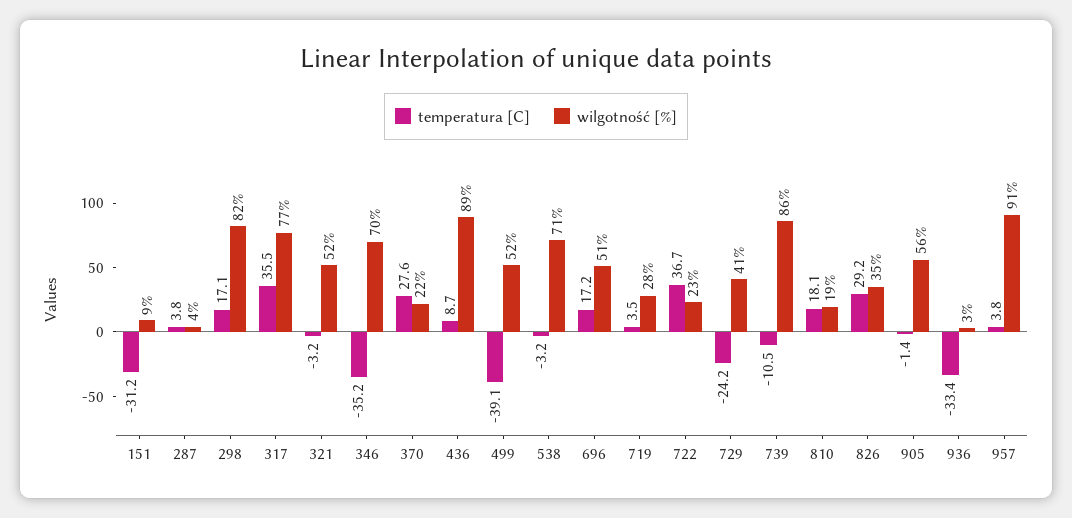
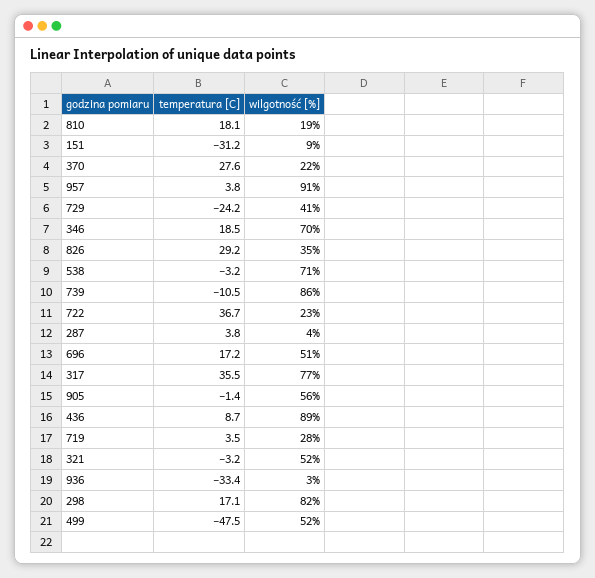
temperatura [C], 346: -35.2 -> 18.5
temperatura [C], 499: -39.1 -> -47.5

